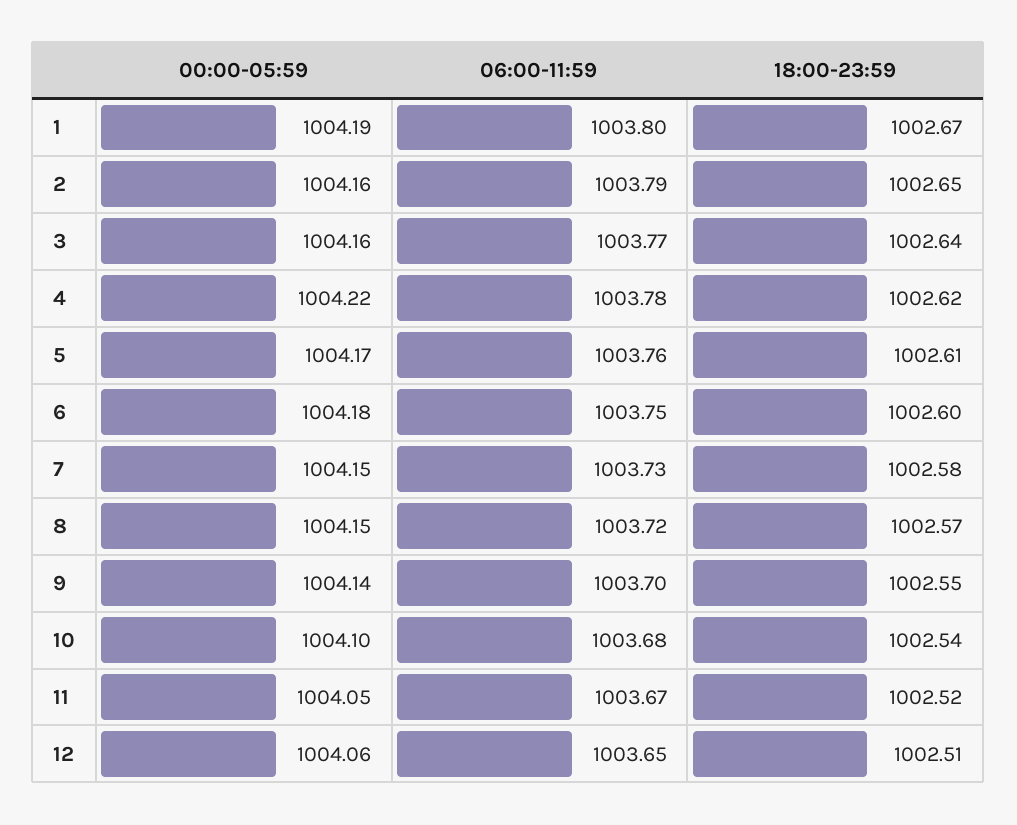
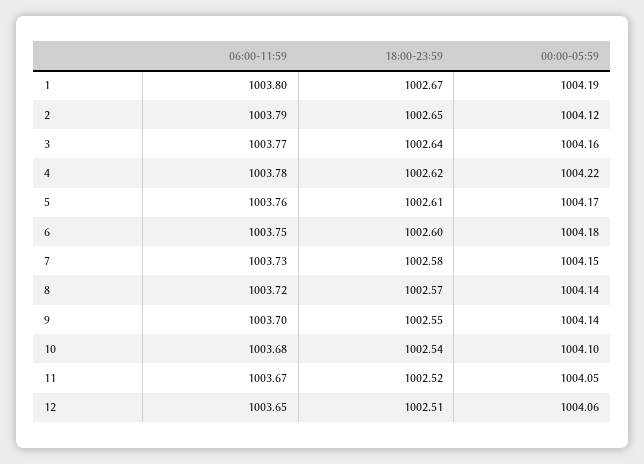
00:00-05:59, 2: 1004.16 -> 1004.12
00:00-05:59, 8: 1004.15 -> 1004.14

